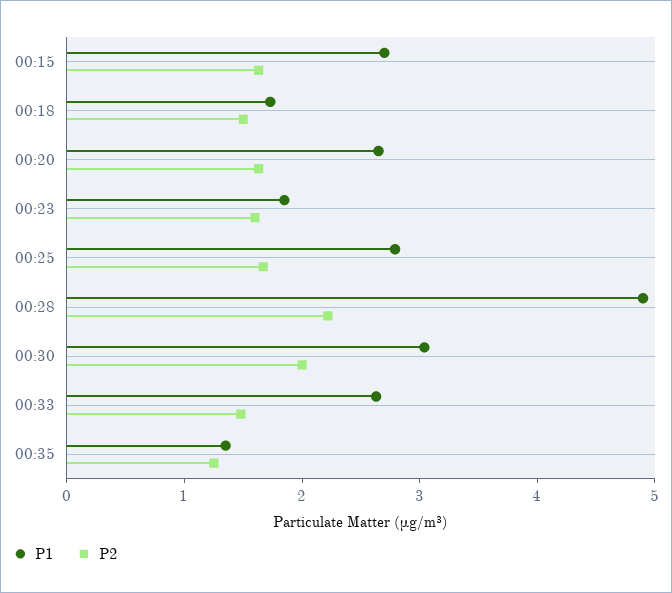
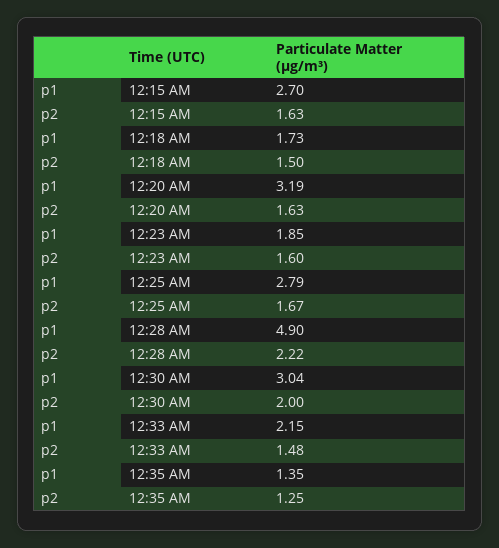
P1, 00:20: 2.6 -> 3.19
P1, 00:33: 2.6 -> 2.15

